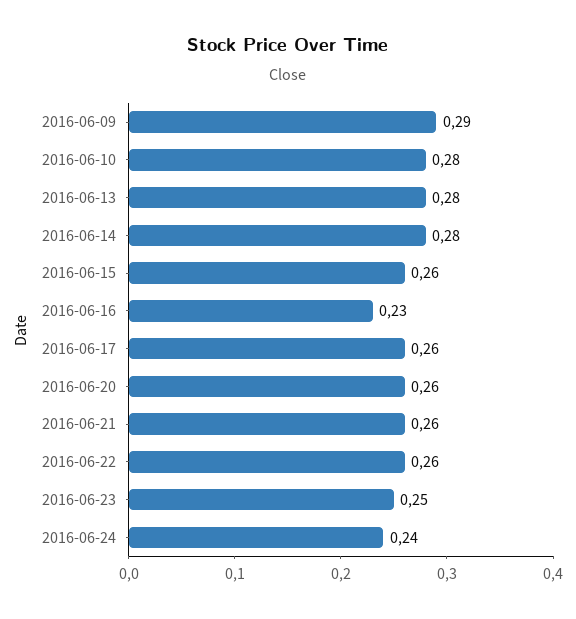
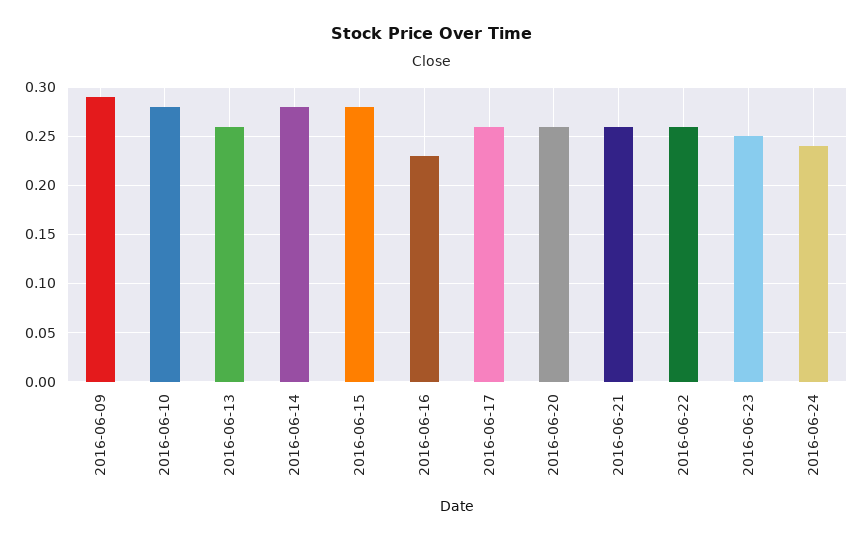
2016-06-13: 0.28 -> 0.26
2016-06-15: 0.26 -> 0.28

